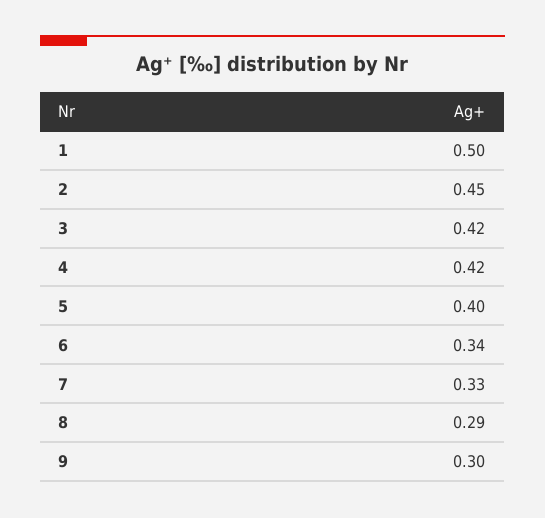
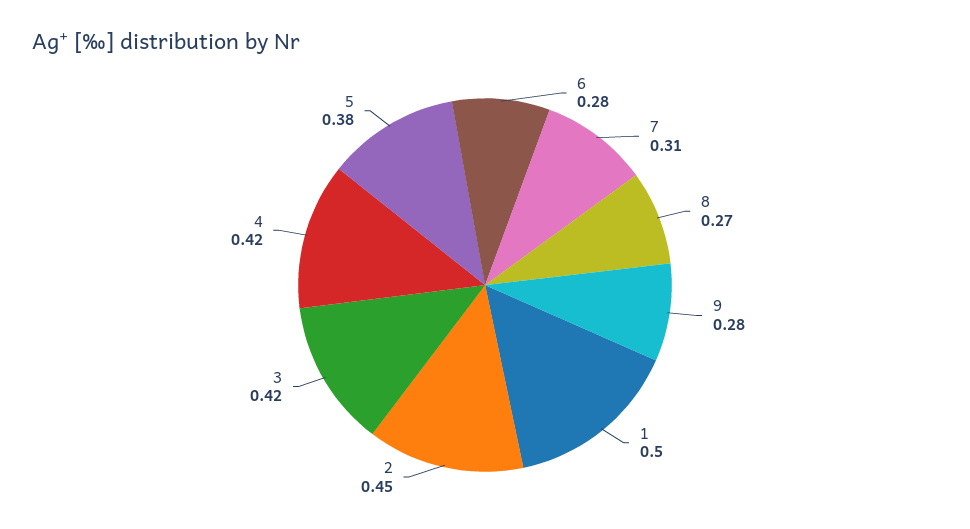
5: 0.4 -> 0.38
6: 0.34 -> 0.28
7: 0.33 -> 0.31
8: 0.29 -> 0.27
9: 0.3 -> 0.28

